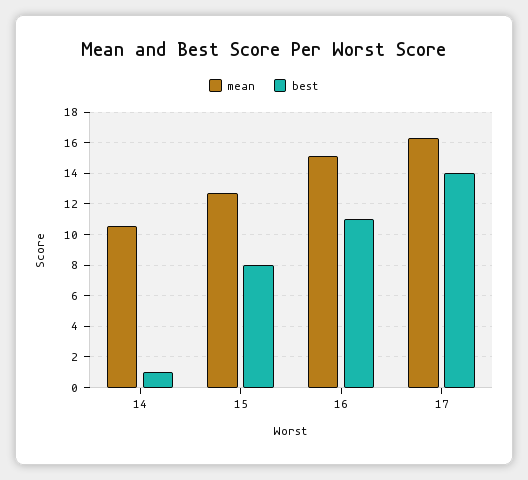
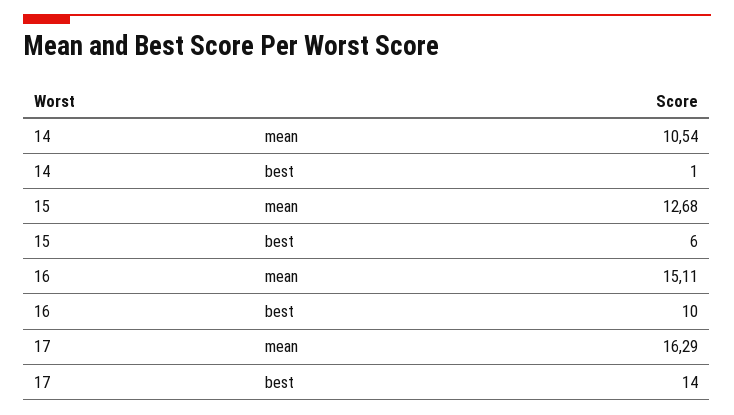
best, 15: 8 -> 6
best, 16: 11 -> 10

